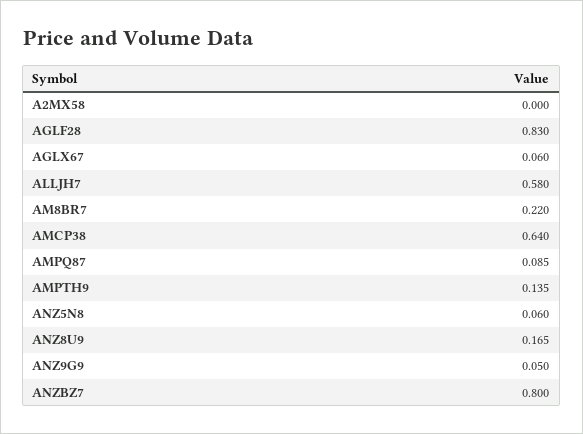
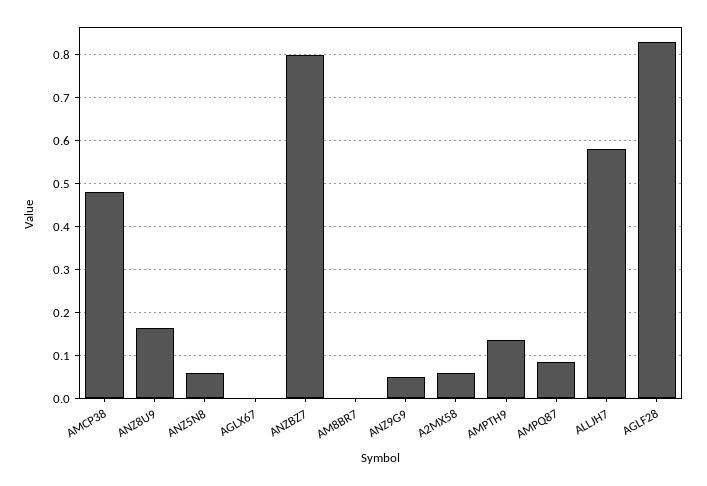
A2MX58: 0 -> 0.06
AGLX67: 0.06 -> 0
AM8BR7: 0.22 -> 0
AMCP38: 0.64 -> 0.48

